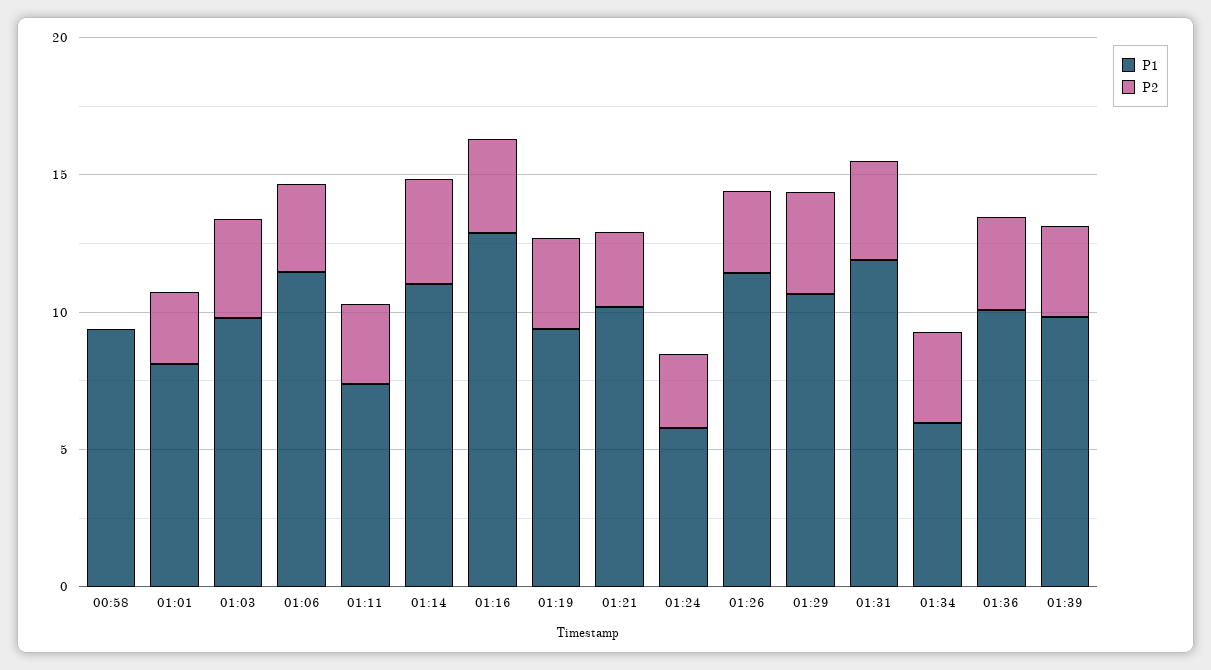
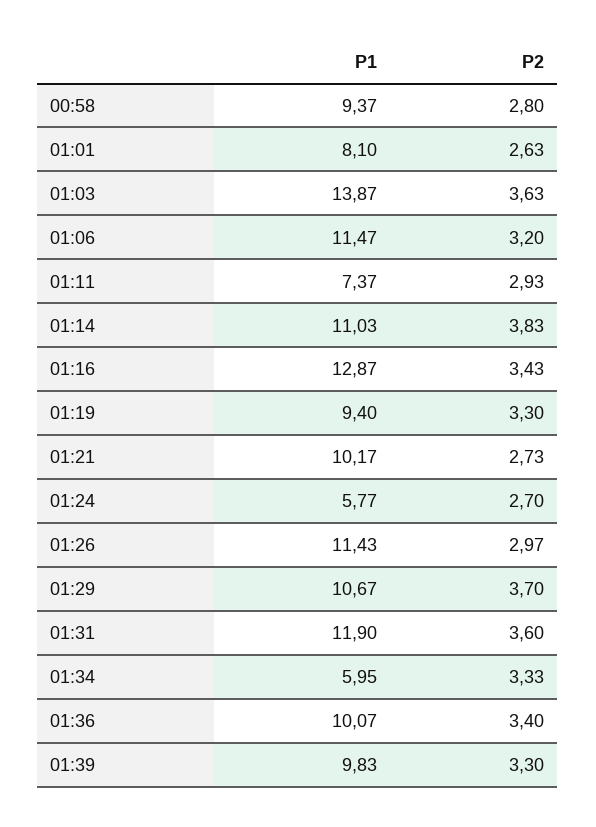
P2, 00:58: 0 -> 2.8
P1, 01:03: 10 -> 13.87

